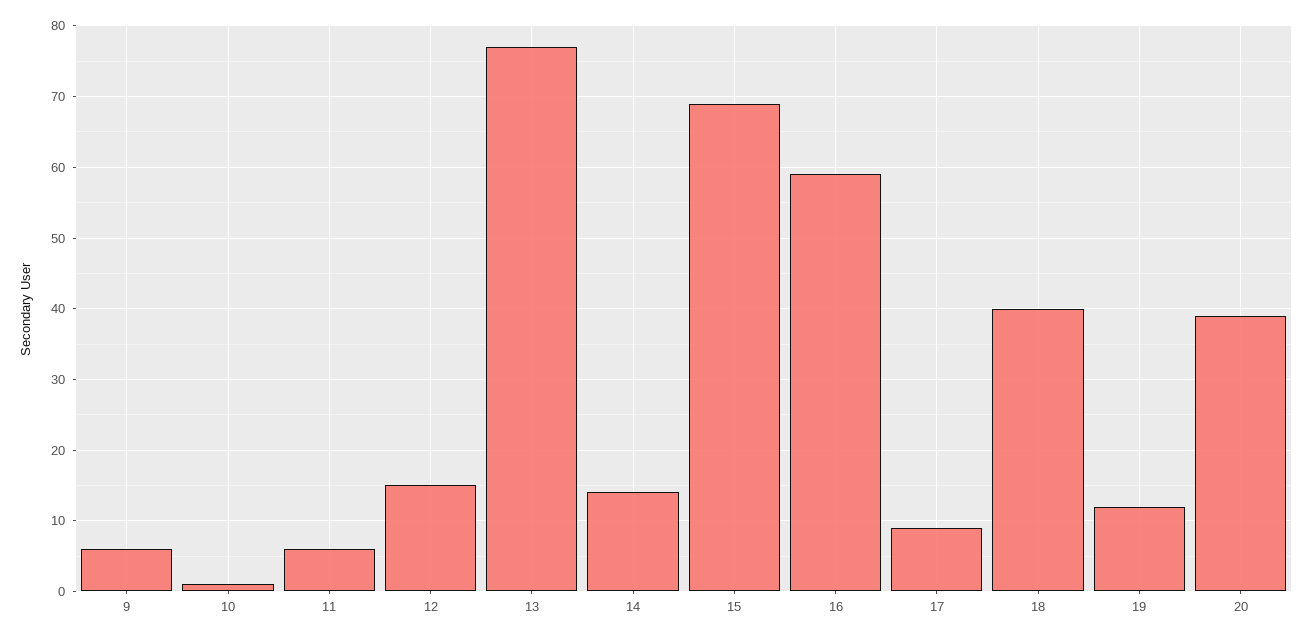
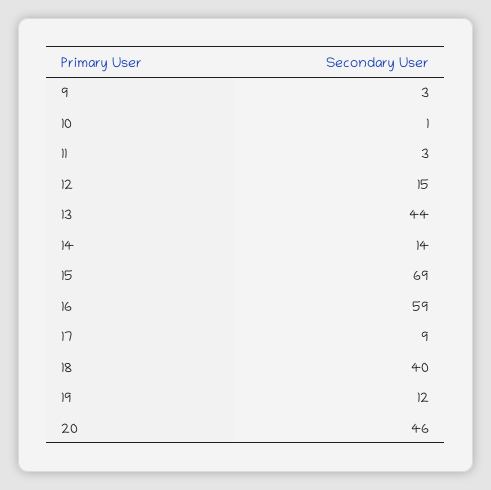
9: 6 -> 3
11: 6 -> 3
13: 77 -> 44
20: 39 -> 46

